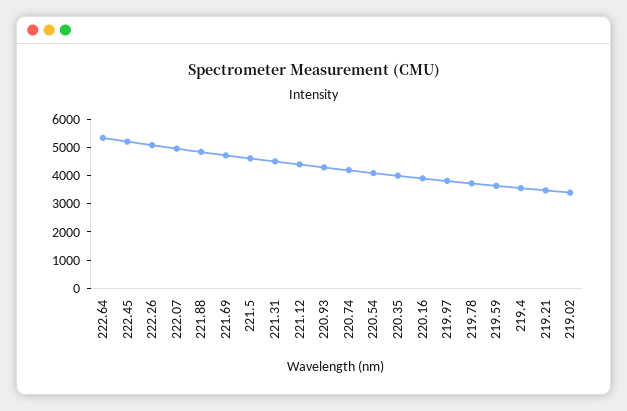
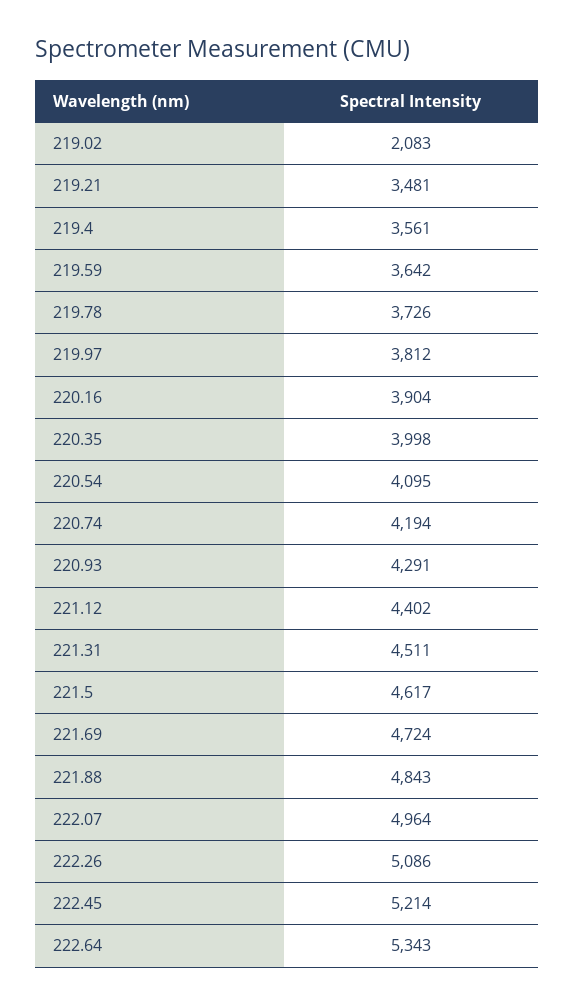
219.02: 3500 -> 2083

